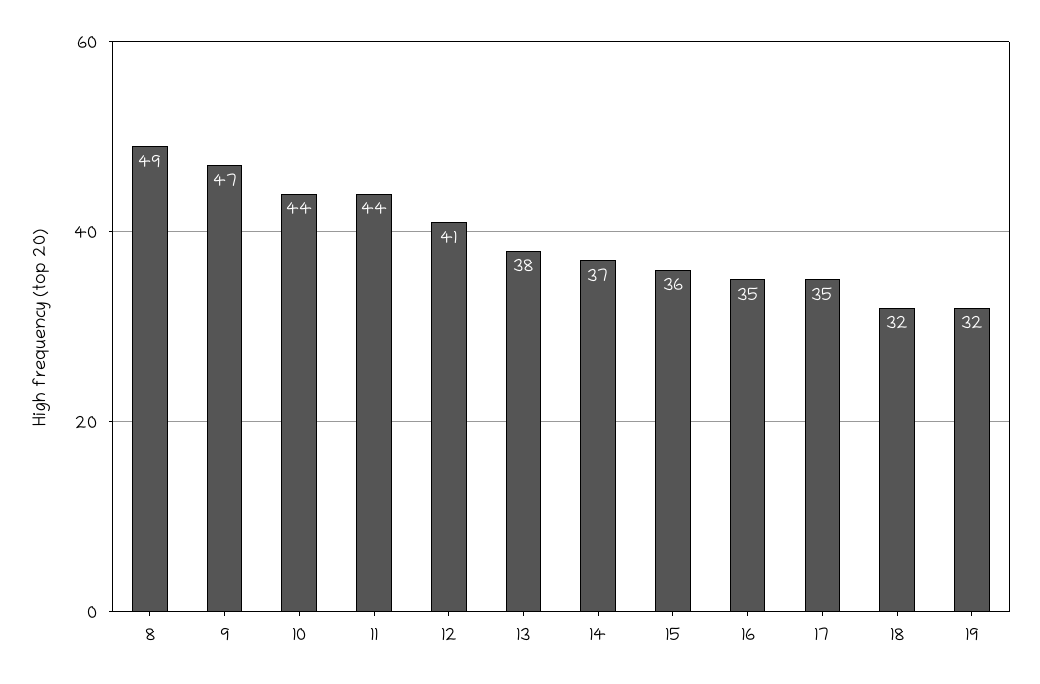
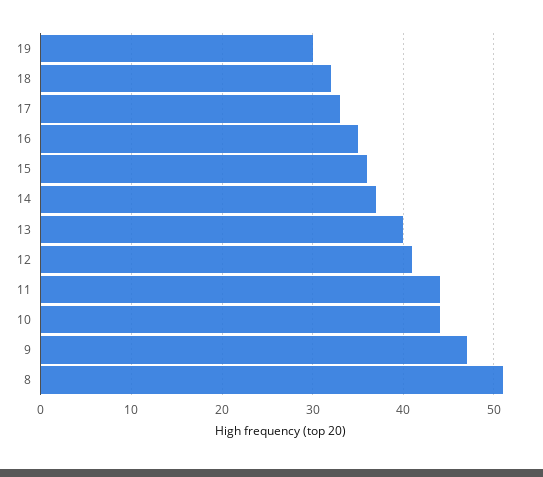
8: 49 -> 51
13: 38 -> 40
17: 35 -> 33
19: 32 -> 30

